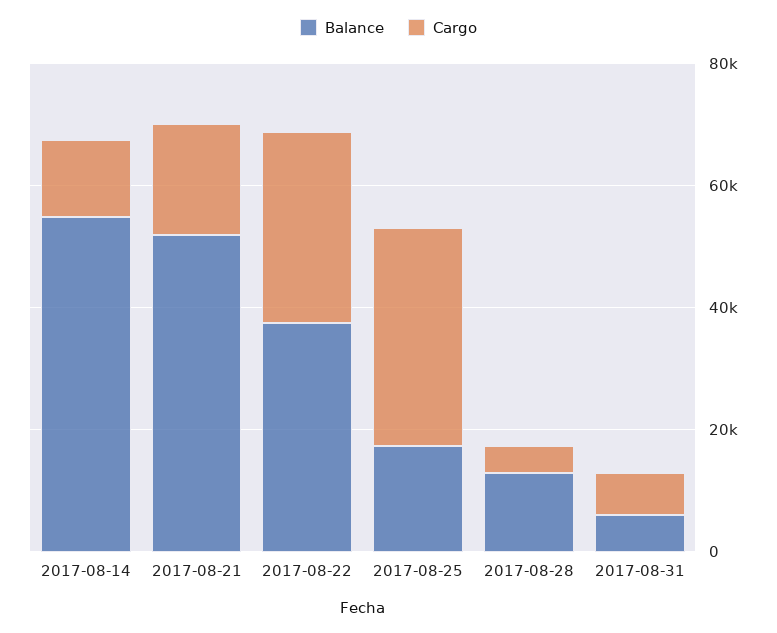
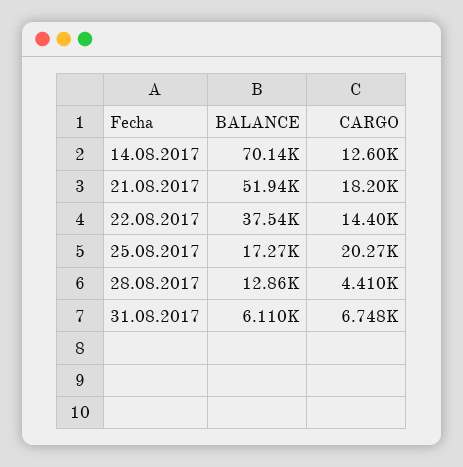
Balance, 2017-08-14: 55000 -> 70140
Cargo, 2017-08-22: 30000 -> 14400
Cargo, 2017-08-25: 35000 -> 20270

